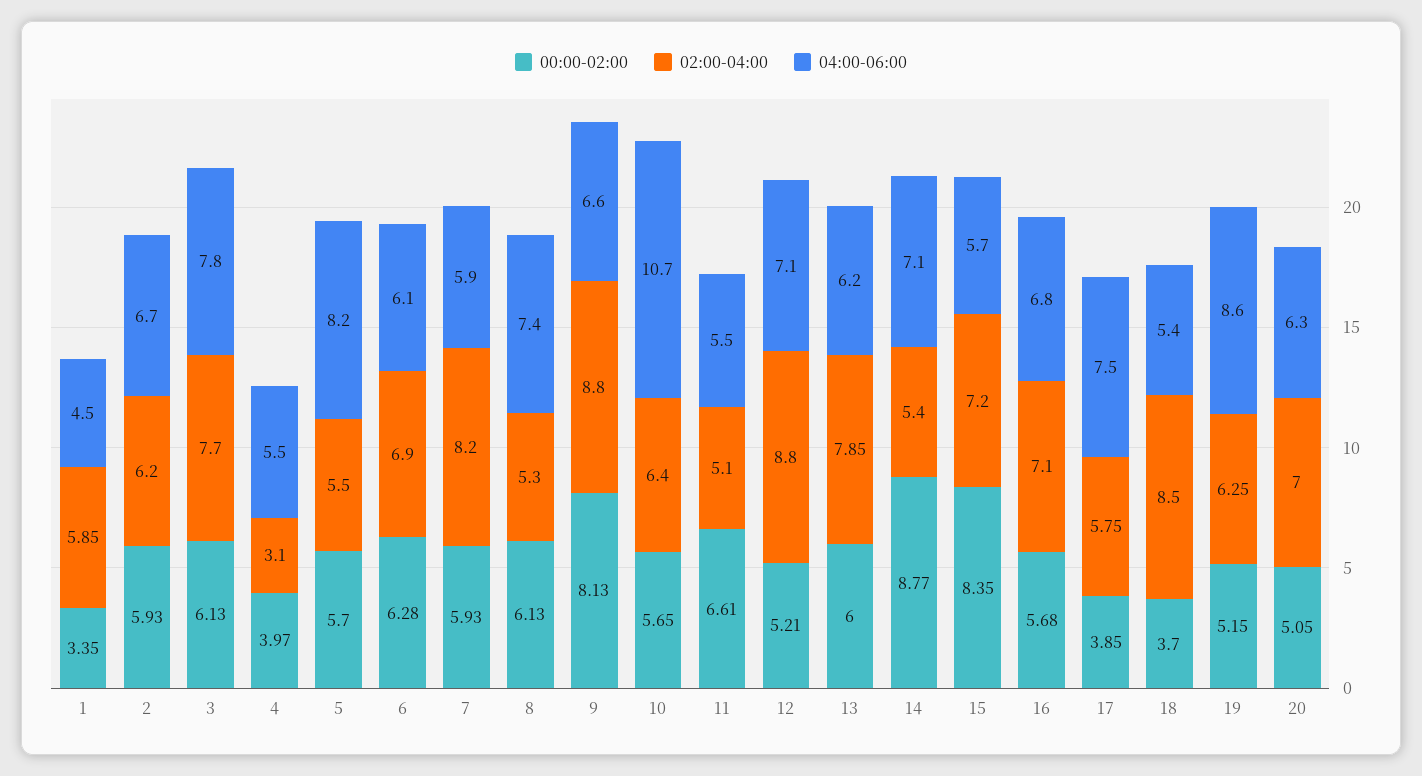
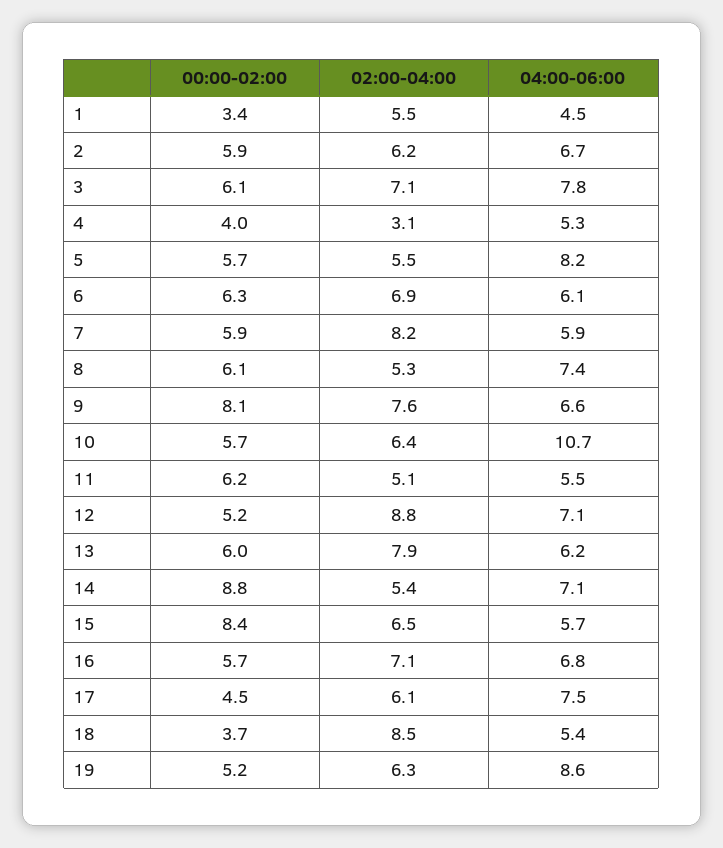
02:00-04:00, 1: 5.85 -> 5.5
02:00-04:00, 3: 7.7 -> 7.1
04:00-06:00, 4: 5.5 -> 5.3
02:00-04:00, 9: 8.8 -> 7.6
00:00-02:00, 11: 6.61 -> 6.2
02:00-04:00, 15: 7.2 -> 6.5
00:00-02:00, 17: 3.85 -> 4.5
02:00-04:00, 17: 5.75 -> 6.1
00:00-02:00, 20: 5.05 -> none
02:00-04:00, 20: 7 -> none
04:00-06:00, 20: 6.3 -> none

